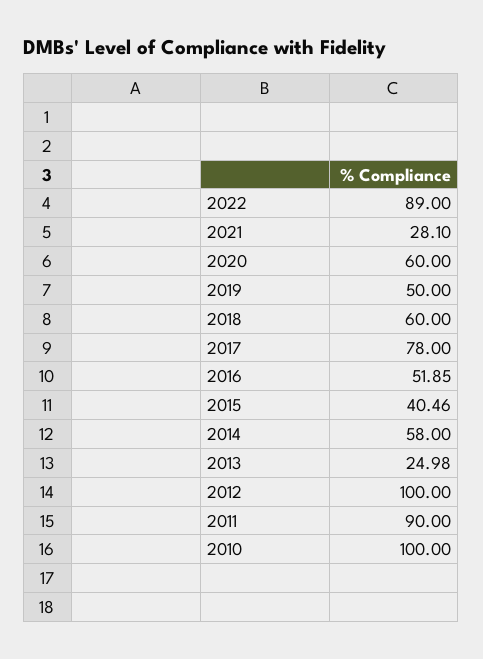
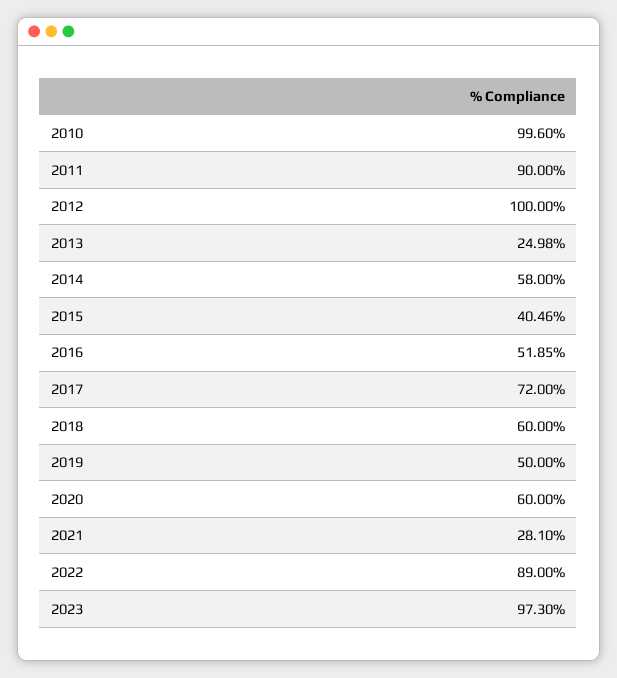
2017: 78 -> 72
2010: 100 -> 99.6
2023: none -> 97.3

